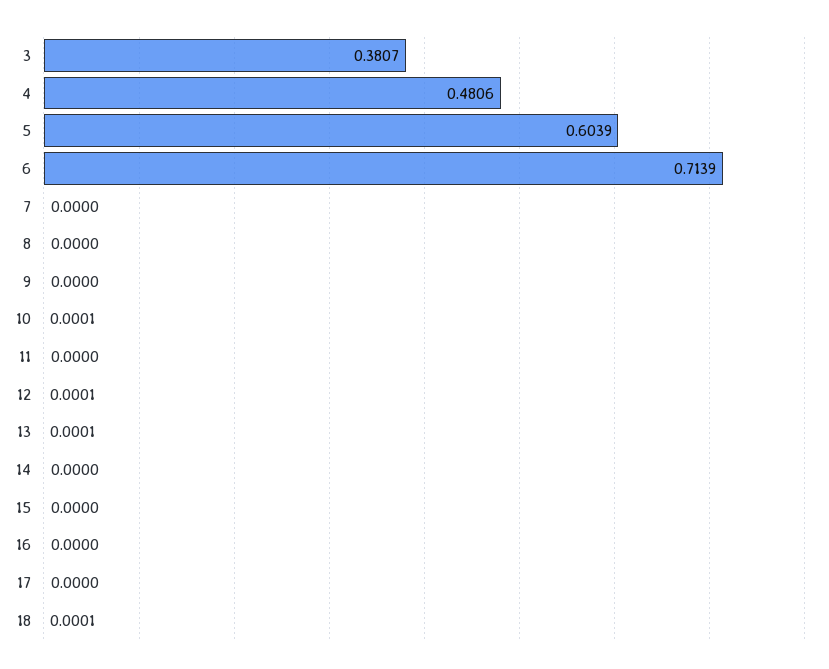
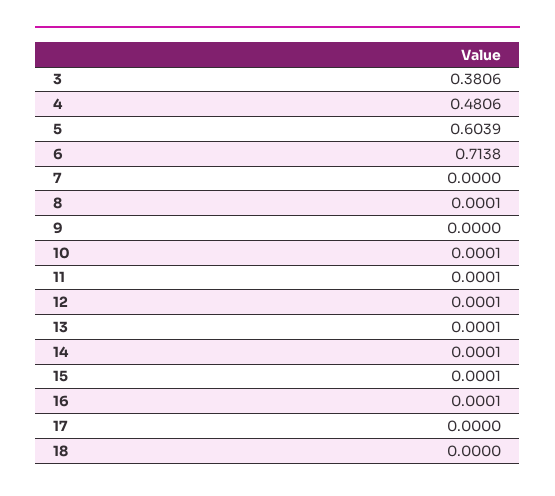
3: 0.3807 -> 0.3806
6: 0.7139 -> 0.7138
8: 0 -> 0.0001
11: 0 -> 0.0001
14: 0 -> 0.0001
15: 0 -> 0.0001
16: 0 -> 0.0001
18: 0.0001 -> 0

